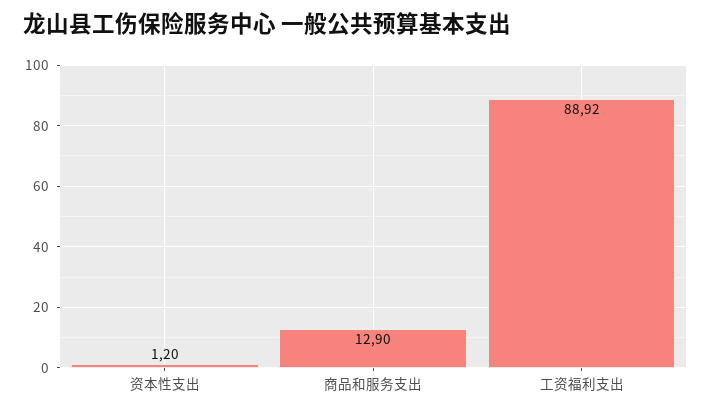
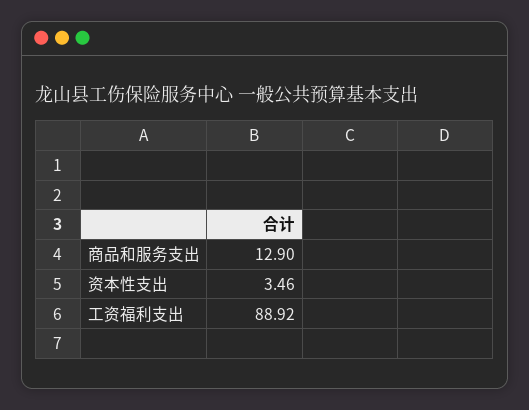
资本性支出: 1.2 -> 3.46

